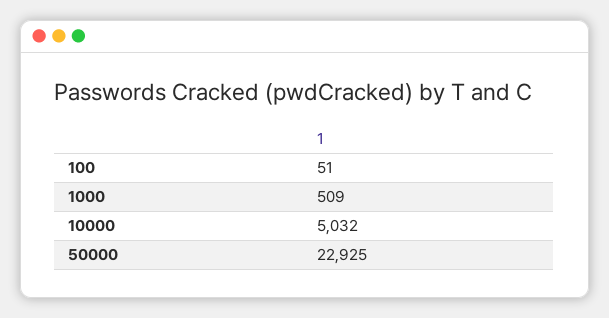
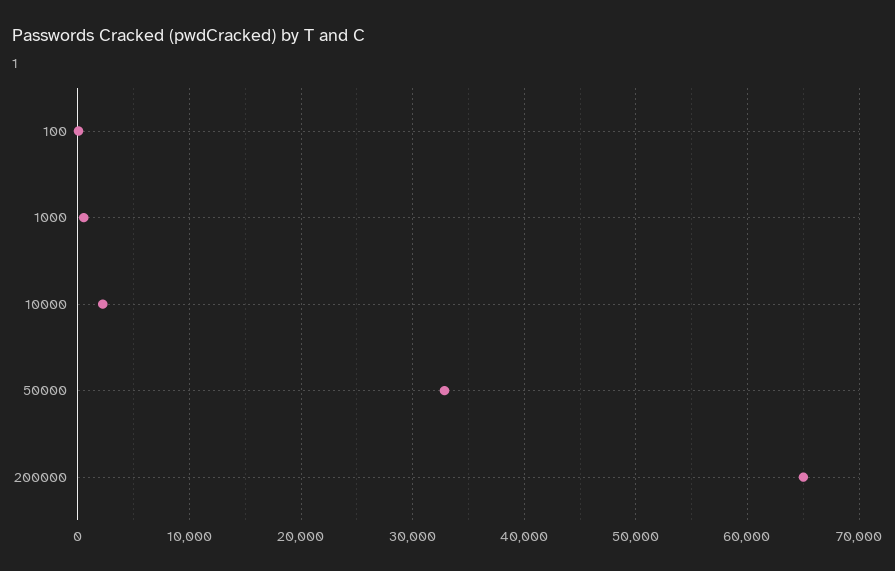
10000: 5032 -> 2000
50000: 22925 -> 33000
200000: none -> 65000

